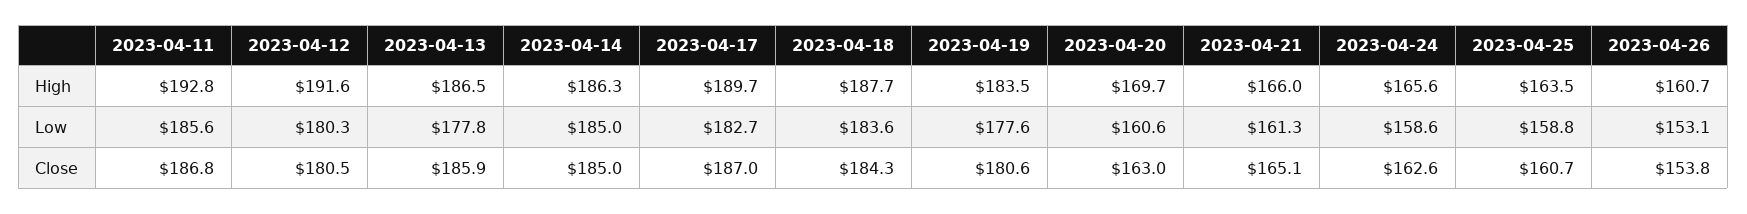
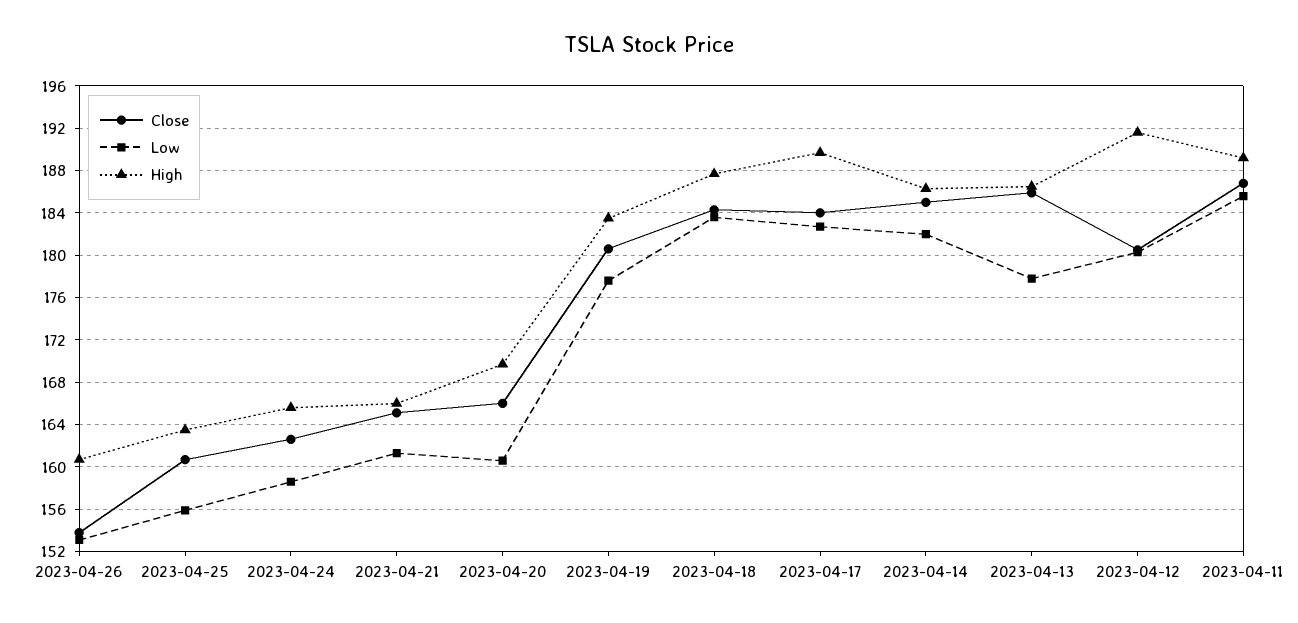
High, 2023-04-11: 192.8 -> 189
Low, 2023-04-14: 185 -> 182
Low, 2023-04-25: 158.8 -> 156
Close, 2023-04-17: 187 -> 184
Close, 2023-04-20: 163 -> 166

